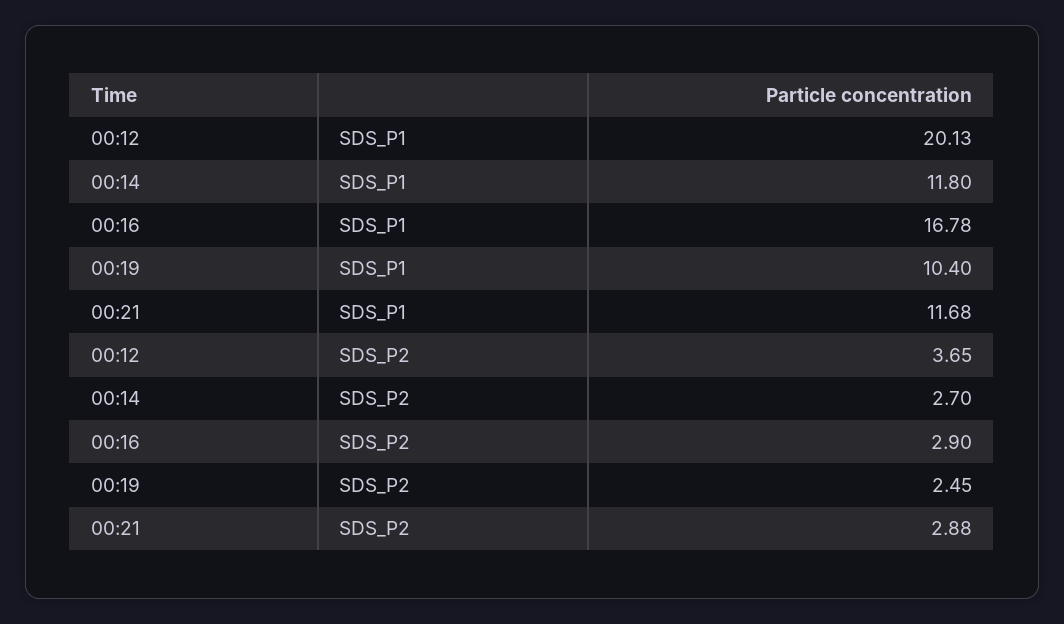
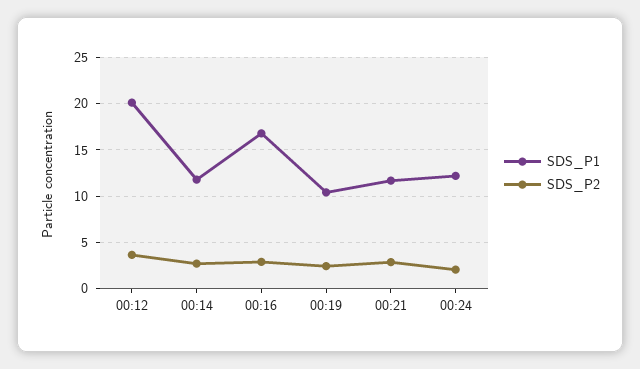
SDS_P1, 00:24: none -> 12
SDS_P2, 00:24: none -> 2

